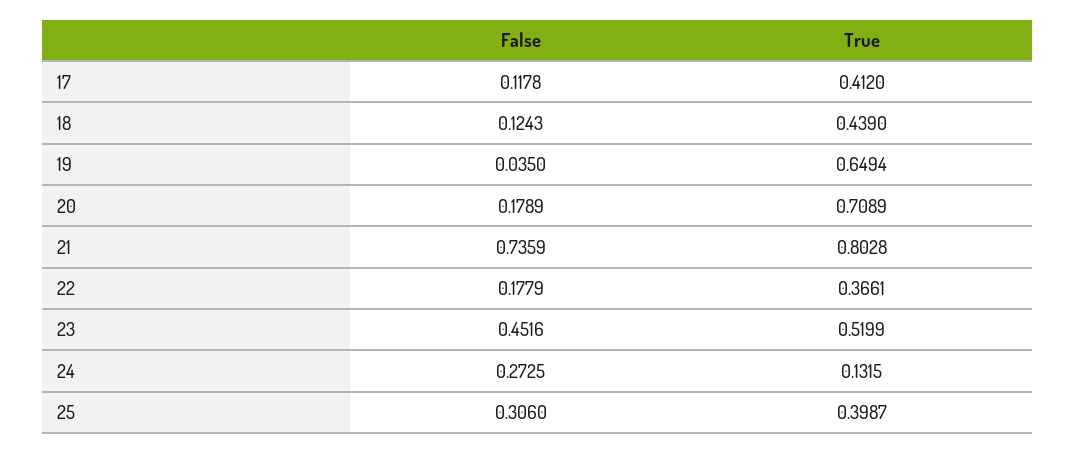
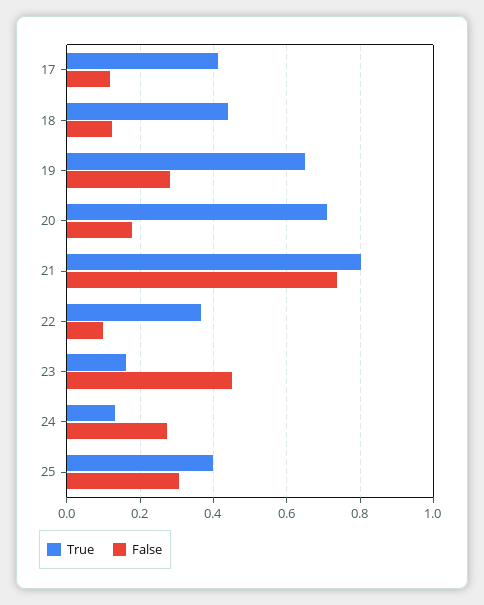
False, 19: 0.035 -> 0.28
False, 22: 0.1779 -> 0.1
True, 23: 0.5199 -> 0.16

